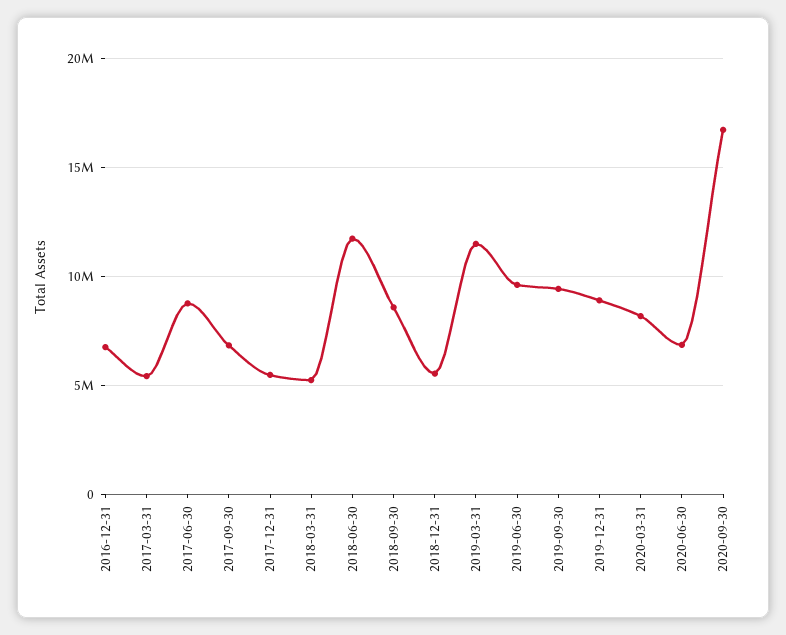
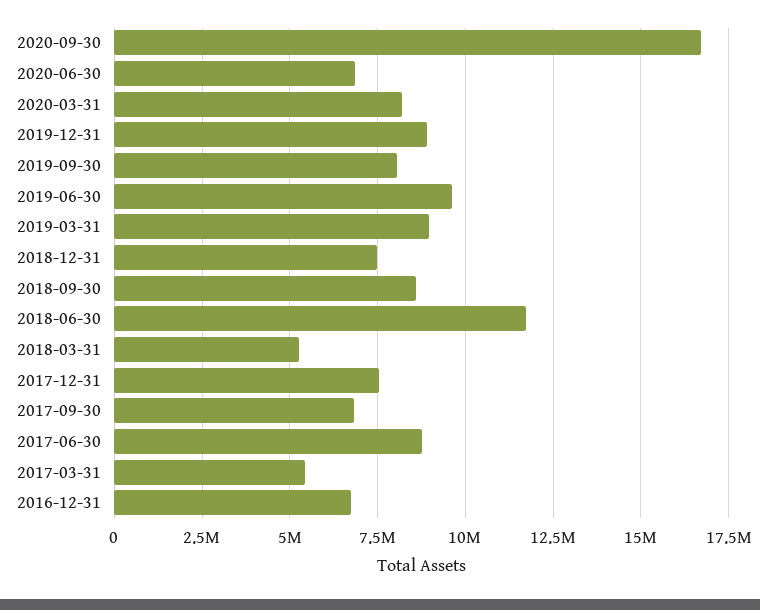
2017-12-31: 5500000 -> 7500000
2018-12-31: 5500000 -> 7500000
2019-03-31: 11500000 -> 9000000
2019-09-30: 9500000 -> 8000000

